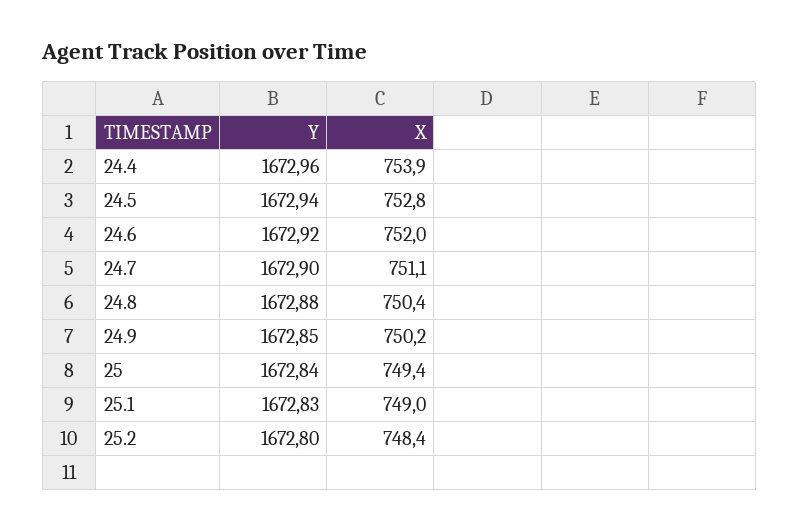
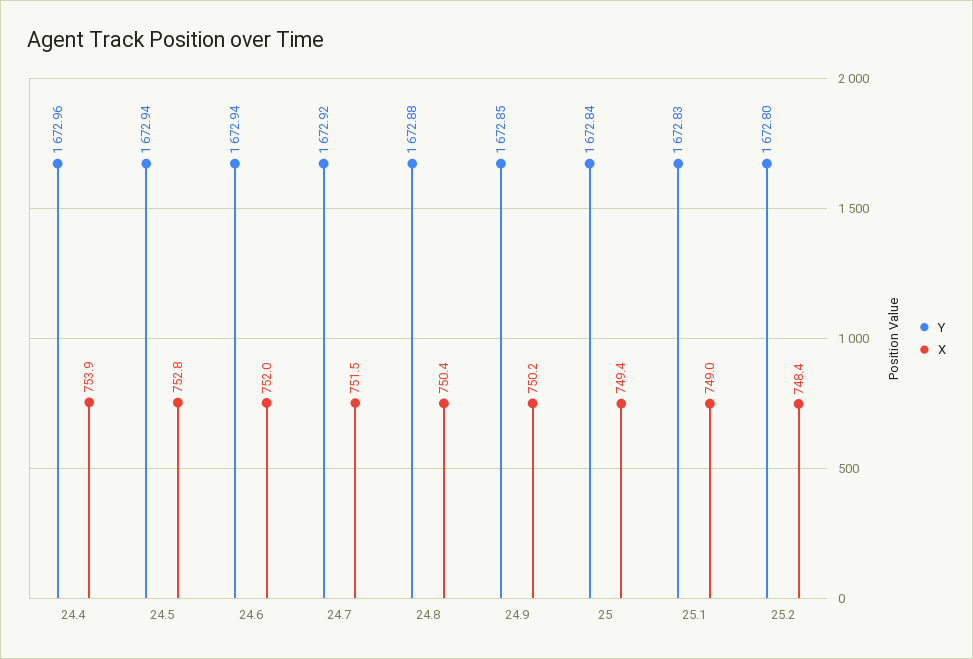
Y, 24.6: 1672.92 -> 1672.94
Y, 24.7: 1672.9 -> 1672.92
X, 24.7: 751.1 -> 751.5

